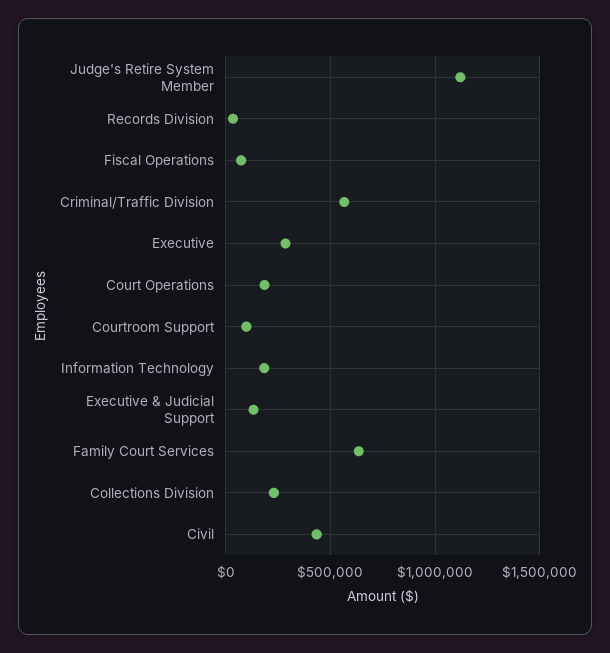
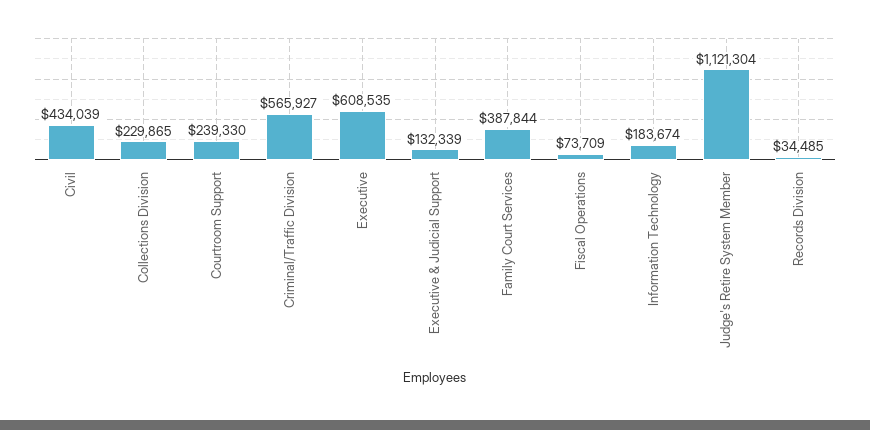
Executive: 300000 -> 608535
Court Operations: 200000 -> none
Courtroom Support: 100000 -> 239330
Family Court Services: 650000 -> 387844

